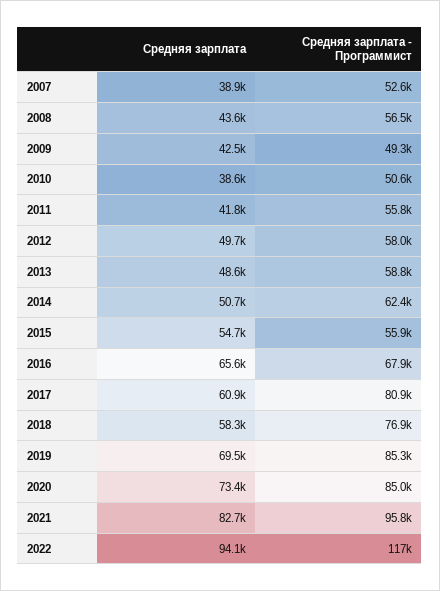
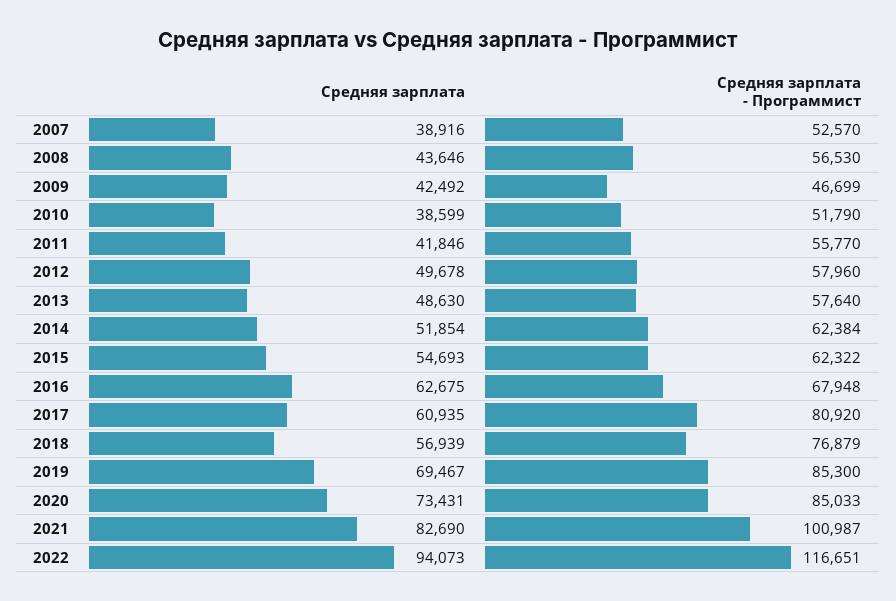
Средняя зарплата - Программист, 2009: 49300 -> 46699
Средняя зарплата - Программист, 2010: 50600 -> 51790
Средняя зарплата - Программист, 2013: 58800 -> 57640
Средняя зарплата, 2014: 50700 -> 51854
Средняя зарплата - Программист, 2015: 55900 -> 62322
Средняя зарплата, 2016: 65600 -> 62675
Средняя зарплата, 2018: 58300 -> 56939
Средняя зарплата - Программист, 2021: 95800 -> 100987

